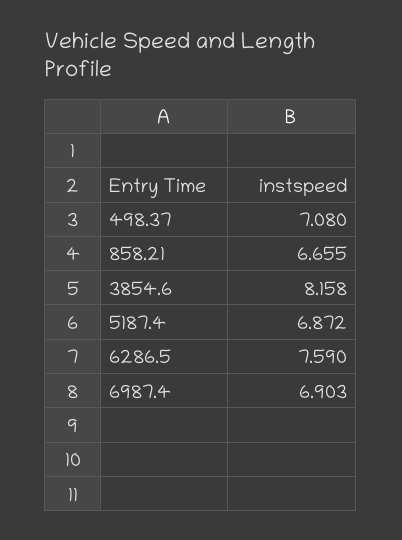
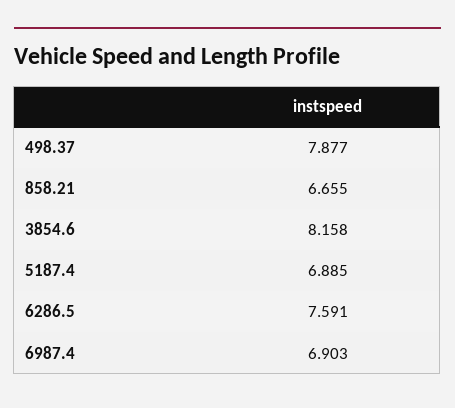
498.37: 7.08 -> 7.877
5187.4: 6.872 -> 6.885
6286.5: 7.59 -> 7.591

